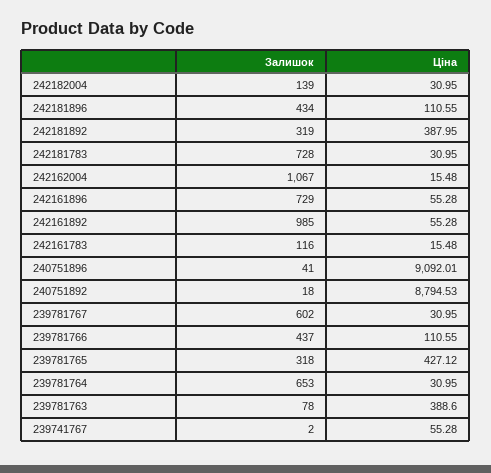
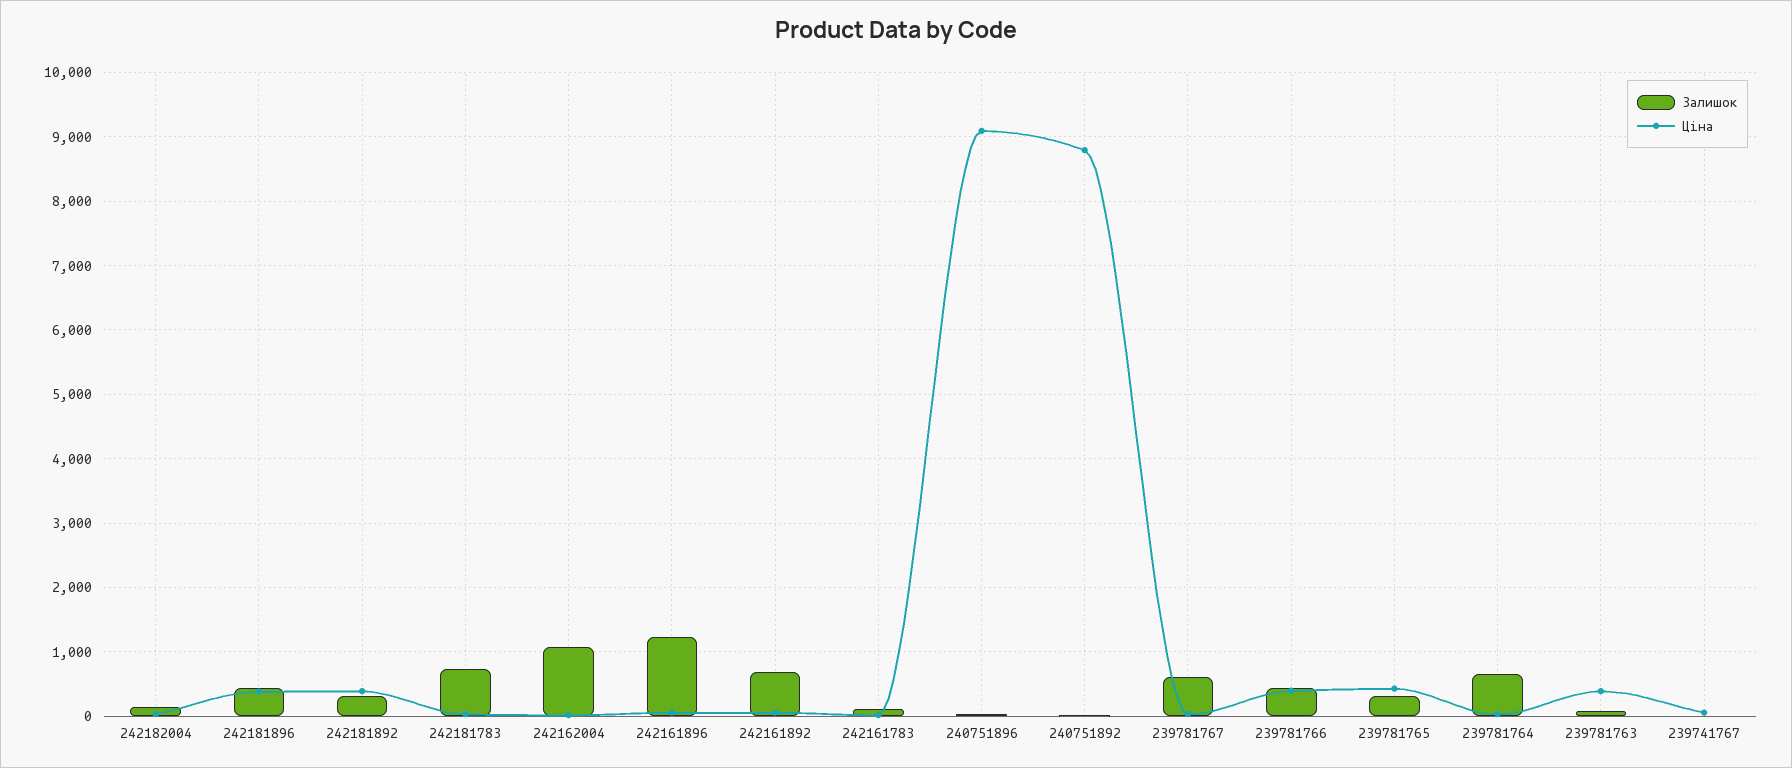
Ціна, 242181896: 110.55 -> 400
Залишок, 242161896: 729 -> 1200
Залишок, 242161892: 985 -> 700
Ціна, 239781766: 110.55 -> 400

